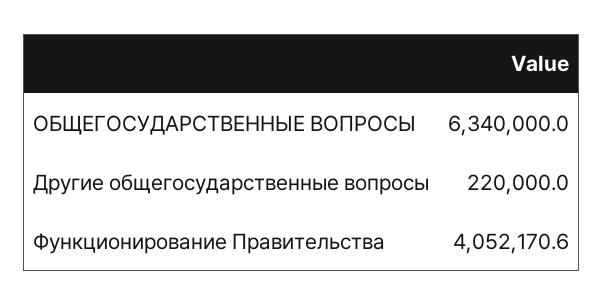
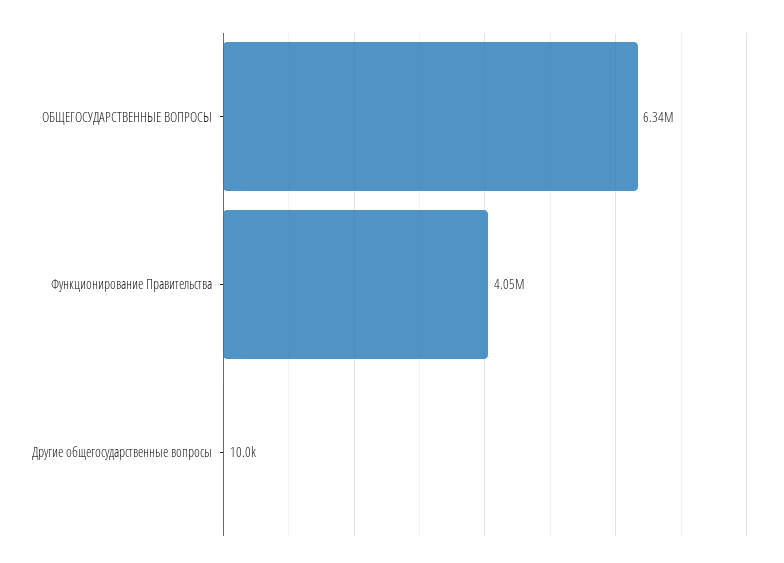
Другие общегосударственные вопросы: 220000 -> 10000

